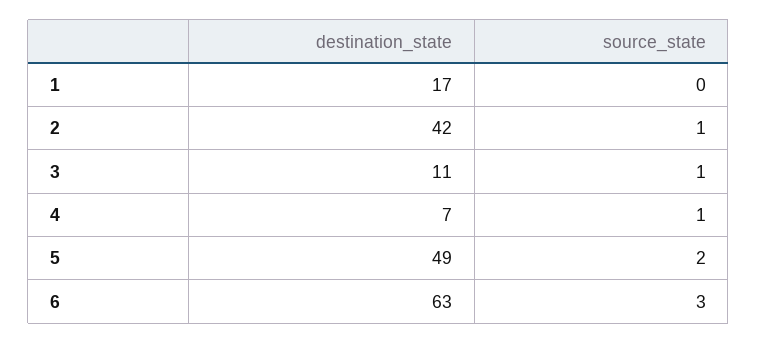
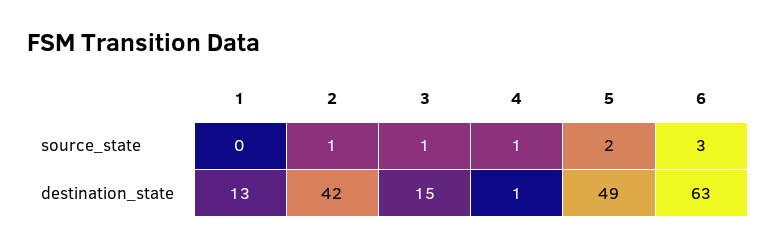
destination_state, 1: 17 -> 13
destination_state, 3: 11 -> 15
destination_state, 4: 7 -> 1

